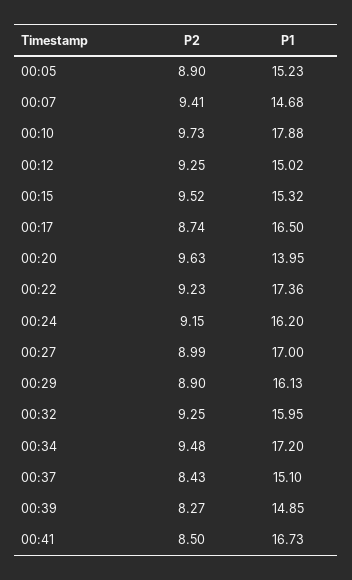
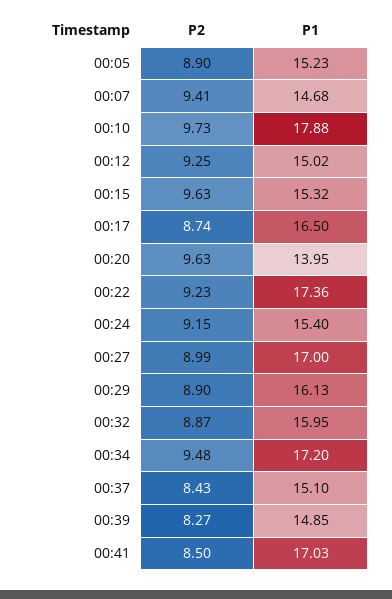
P2, 00:15: 9.52 -> 9.63
P1, 00:24: 16.2 -> 15.4
P2, 00:32: 9.25 -> 8.87
P1, 00:41: 16.73 -> 17.03

